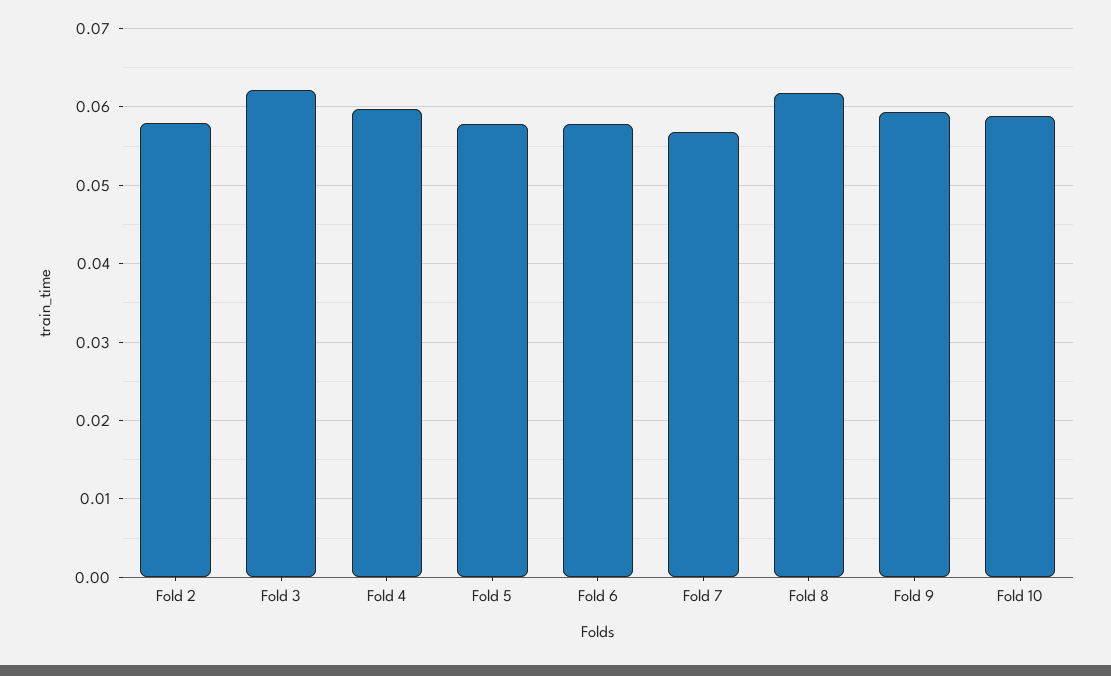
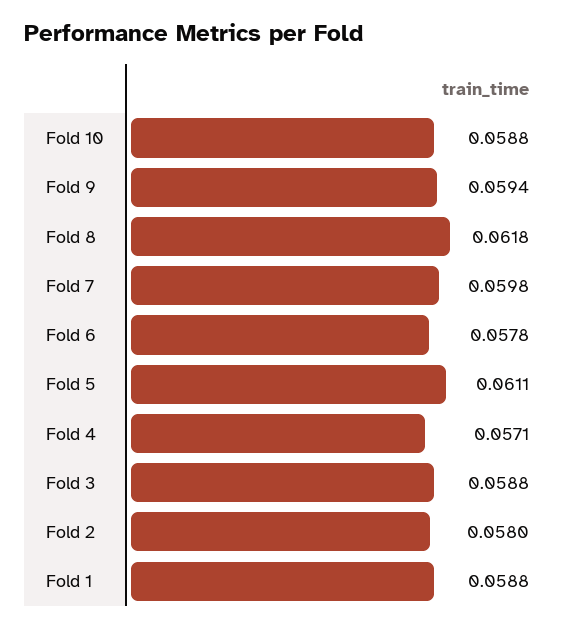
Fold 3: 0.062 -> 0.0588
Fold 4: 0.06 -> 0.0571
Fold 5: 0.058 -> 0.0611
Fold 7: 0.057 -> 0.0598
Fold 1: none -> 0.0588

